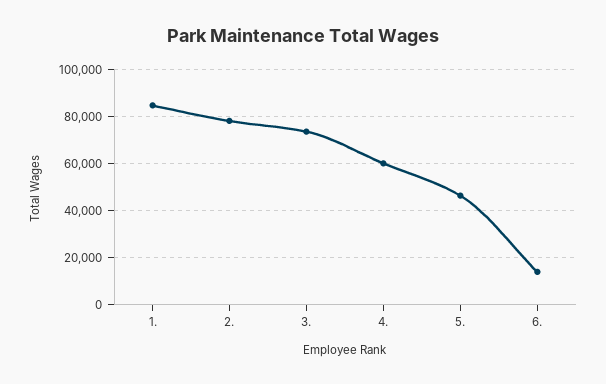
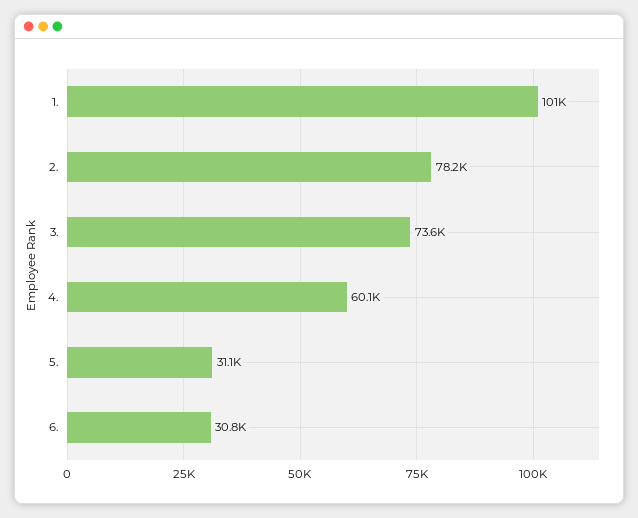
1.: 85000 -> 101000
5.: 45000 -> 31100
6.: 15000 -> 30800

